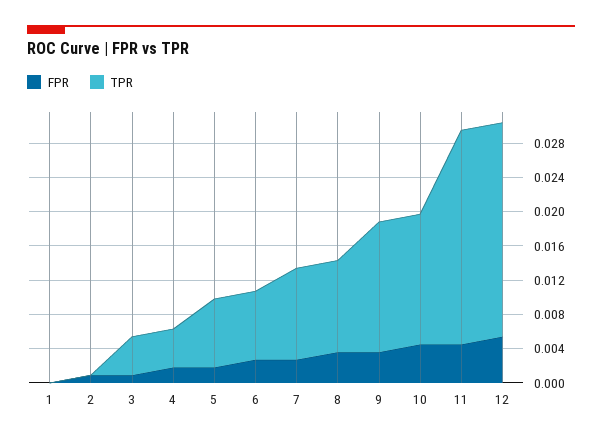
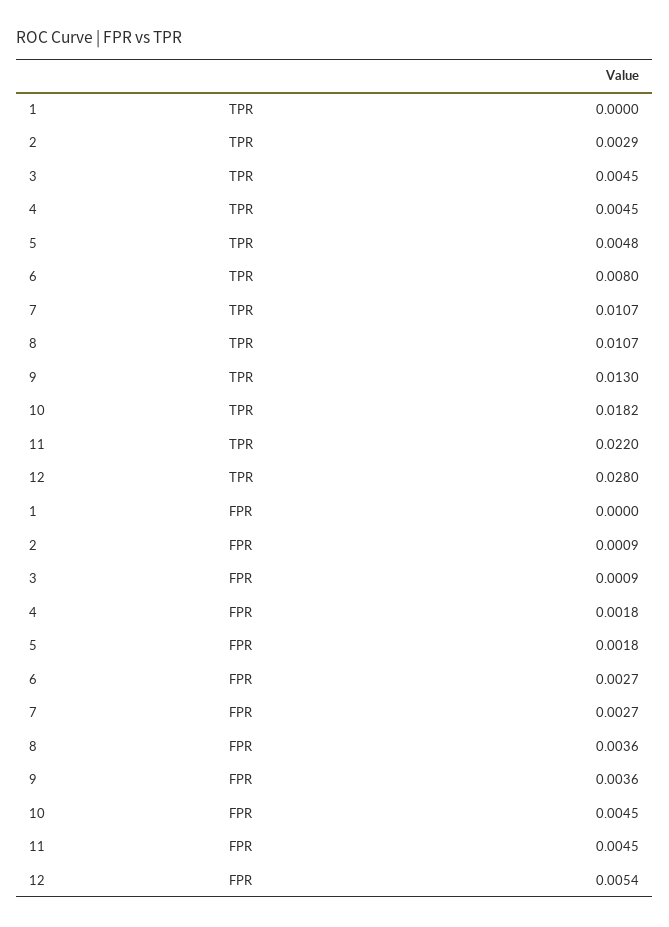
TPR, 2: 0 -> 0.0029
TPR, 5: 0.008 -> 0.0048
TPR, 9: 0.015 -> 0.013
TPR, 10: 0.015 -> 0.0182
TPR, 11: 0.025 -> 0.022
TPR, 12: 0.025 -> 0.028

